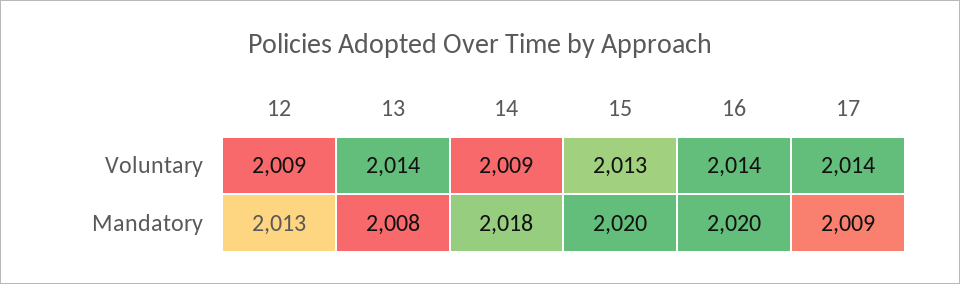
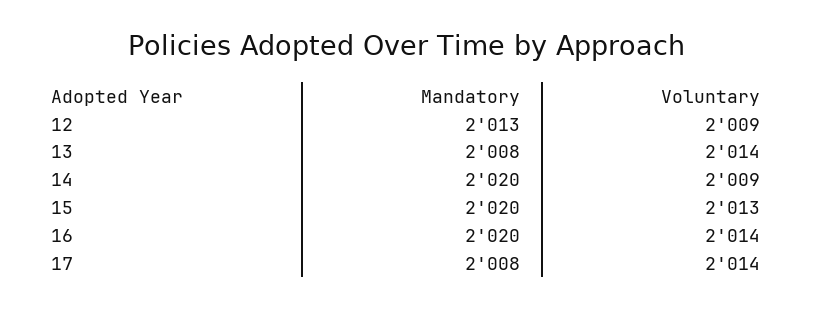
14, Mandatory: 2018 -> 2020
17, Mandatory: 2009 -> 2008

